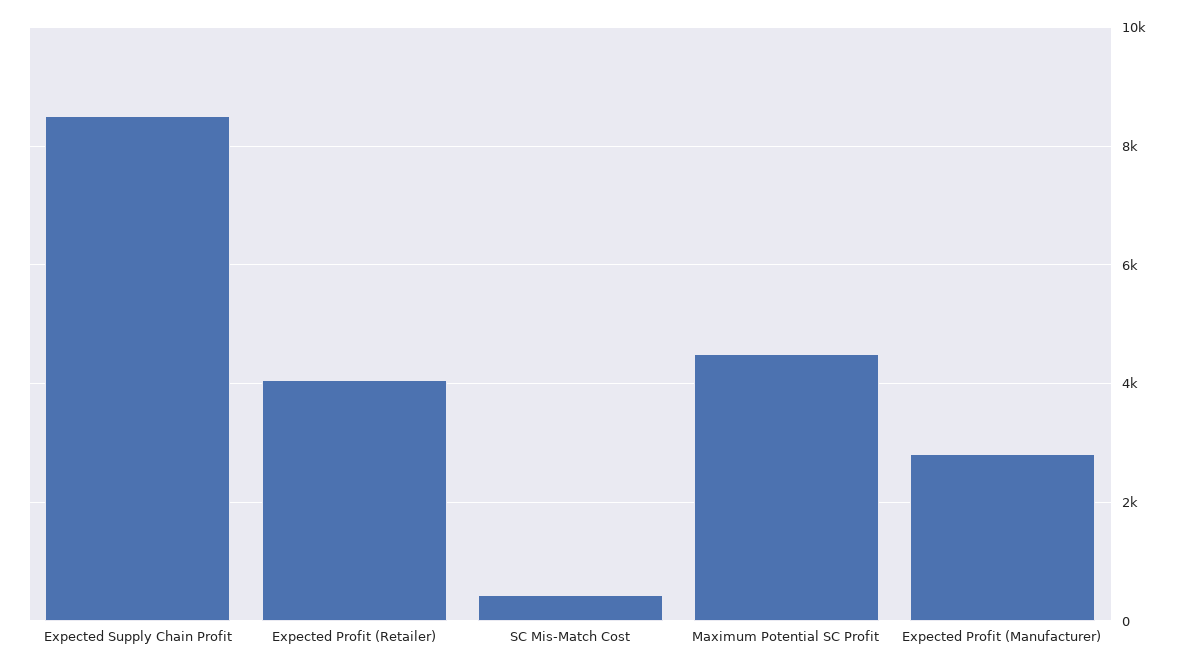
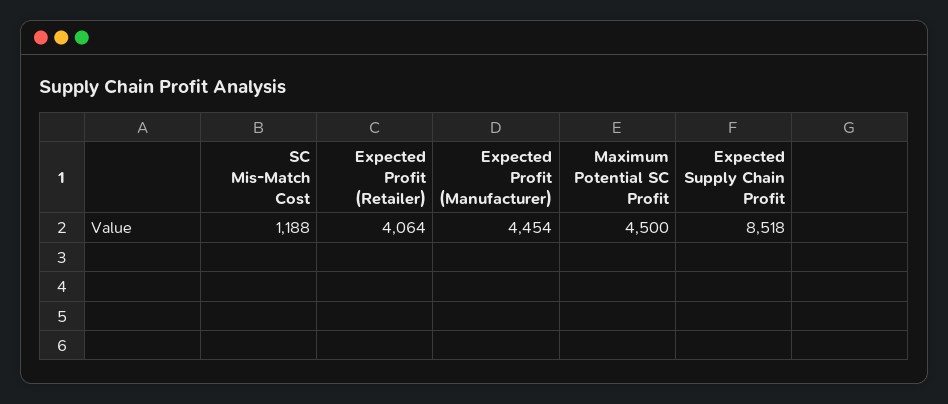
SC Mis-Match Cost: 400 -> 1188
Expected Profit (Manufacturer): 2800 -> 4454

